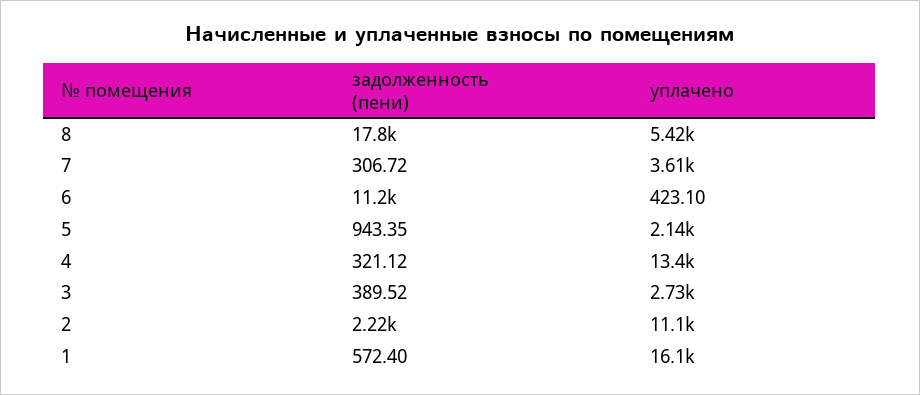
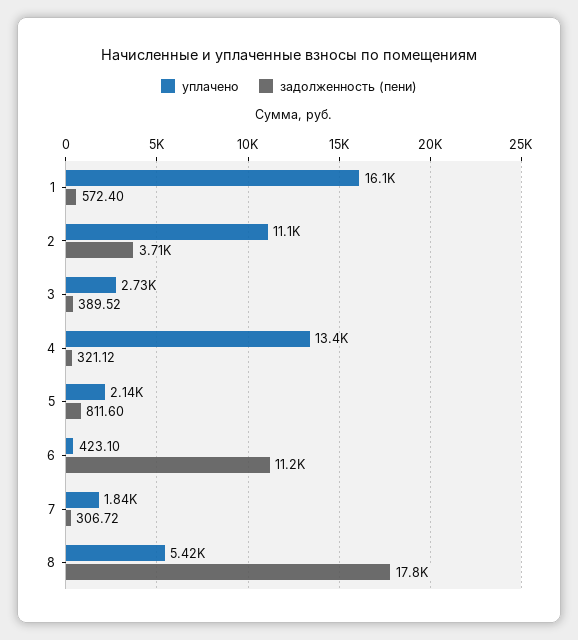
уплачено, 7: 3610 -> 1840
задолженность (пени), 5: 943.35 -> 811.6
задолженность (пени), 2: 2220 -> 3710

